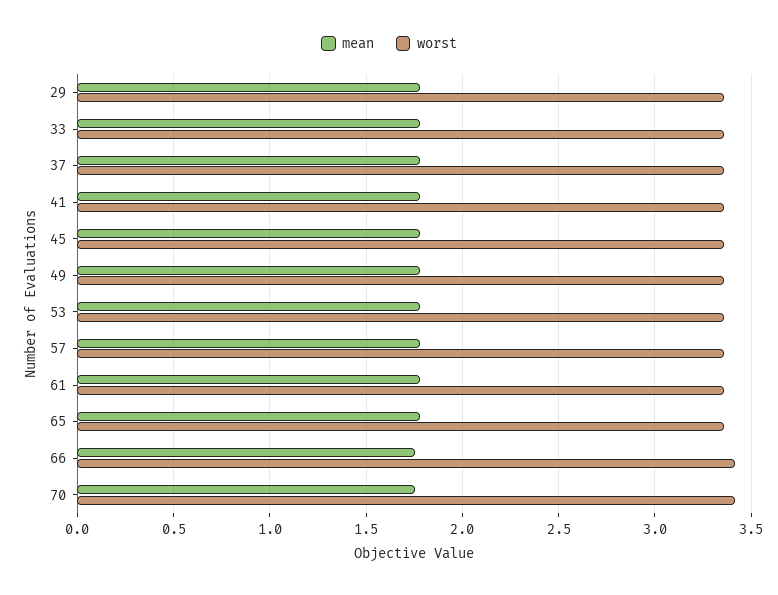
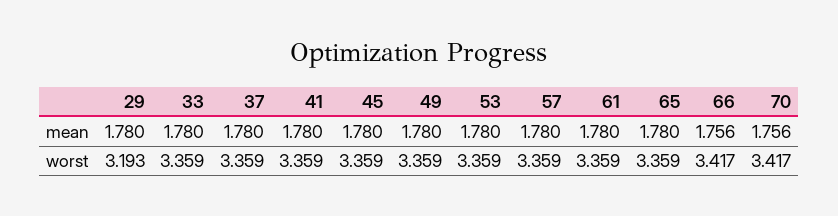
worst, 29: 3.35 -> 3.193

